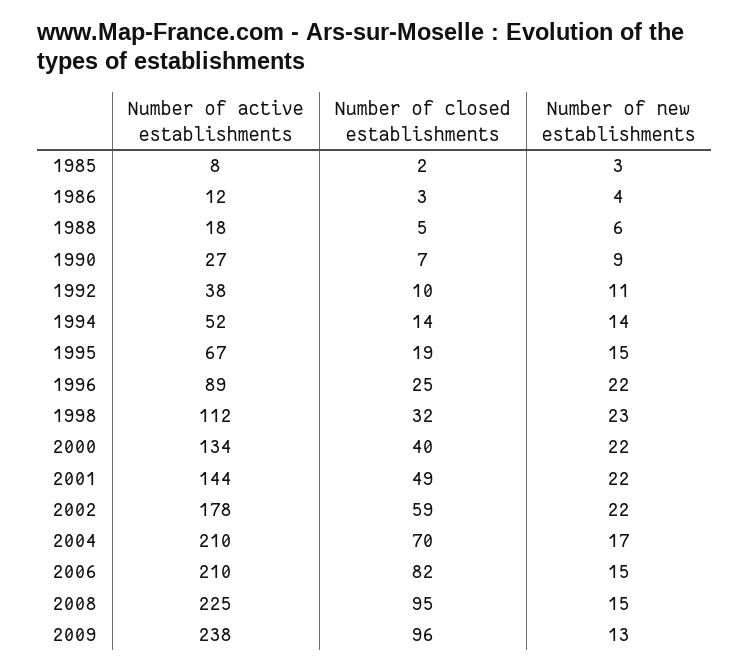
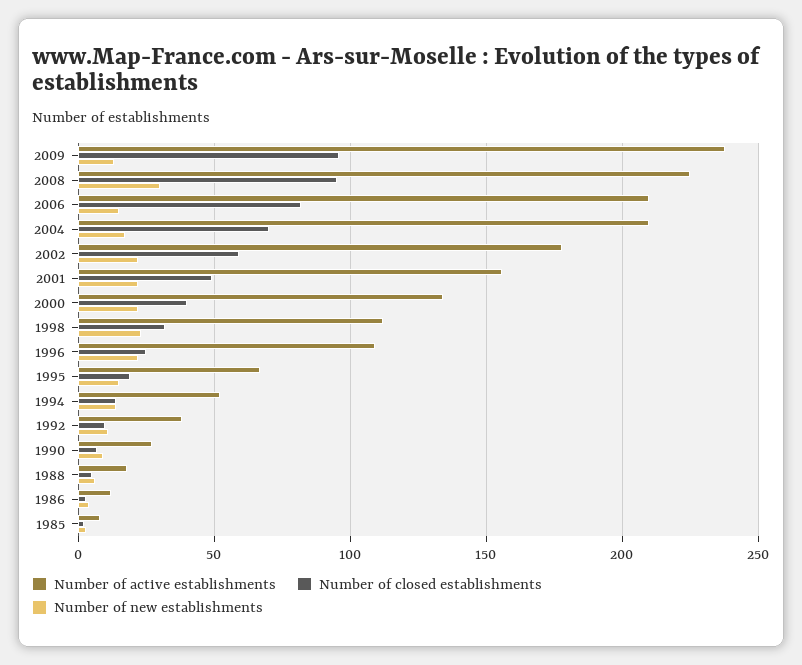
Number of active establishments, 1996: 89 -> 110
Number of active establishments, 2001: 144 -> 155
Number of new establishments, 2008: 15 -> 30

